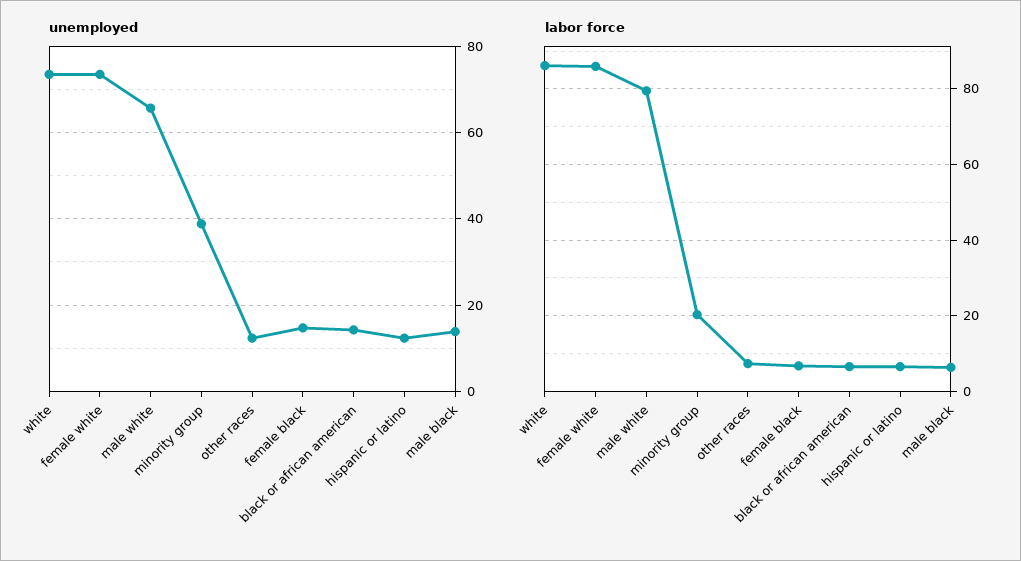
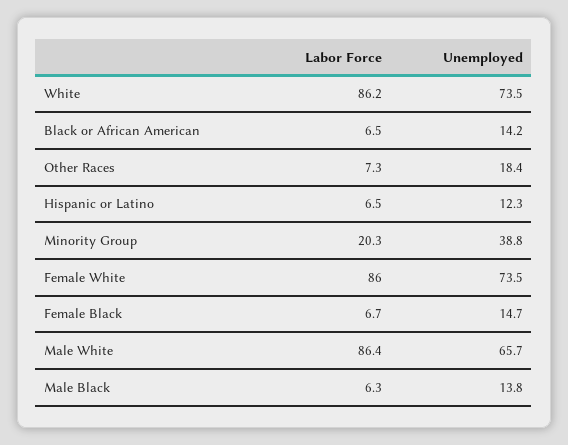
unemployed, other races: 12 -> 18.4
labor force, male white: 80 -> 86.4

